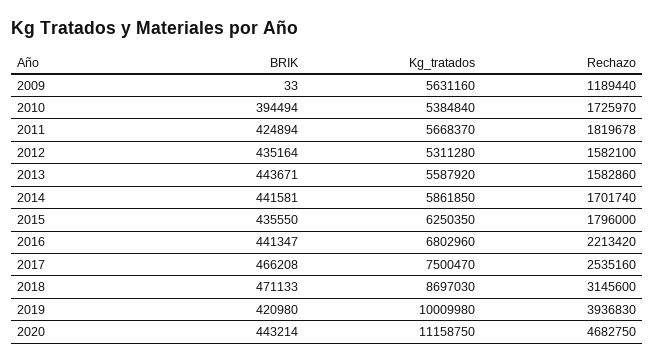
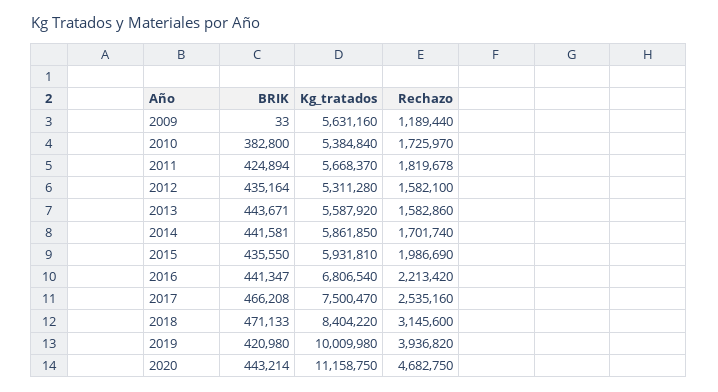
BRIK, 2010: 394494 -> 382800
Kg_tratados, 2015: 6250350 -> 5931810
Rechazo, 2015: 1796000 -> 1986690
Kg_tratados, 2016: 6802960 -> 6806540
Kg_tratados, 2018: 8697030 -> 8404220
Rechazo, 2019: 3936830 -> 3936820

